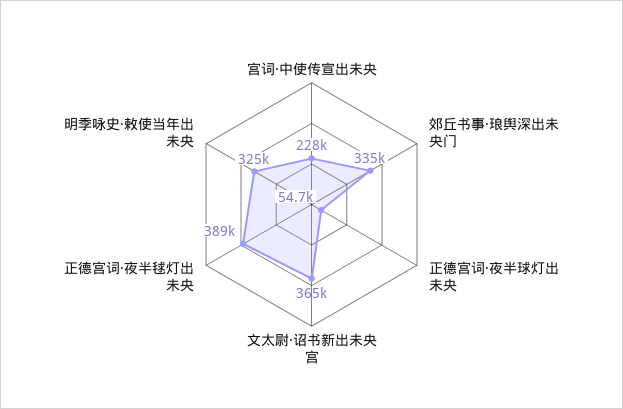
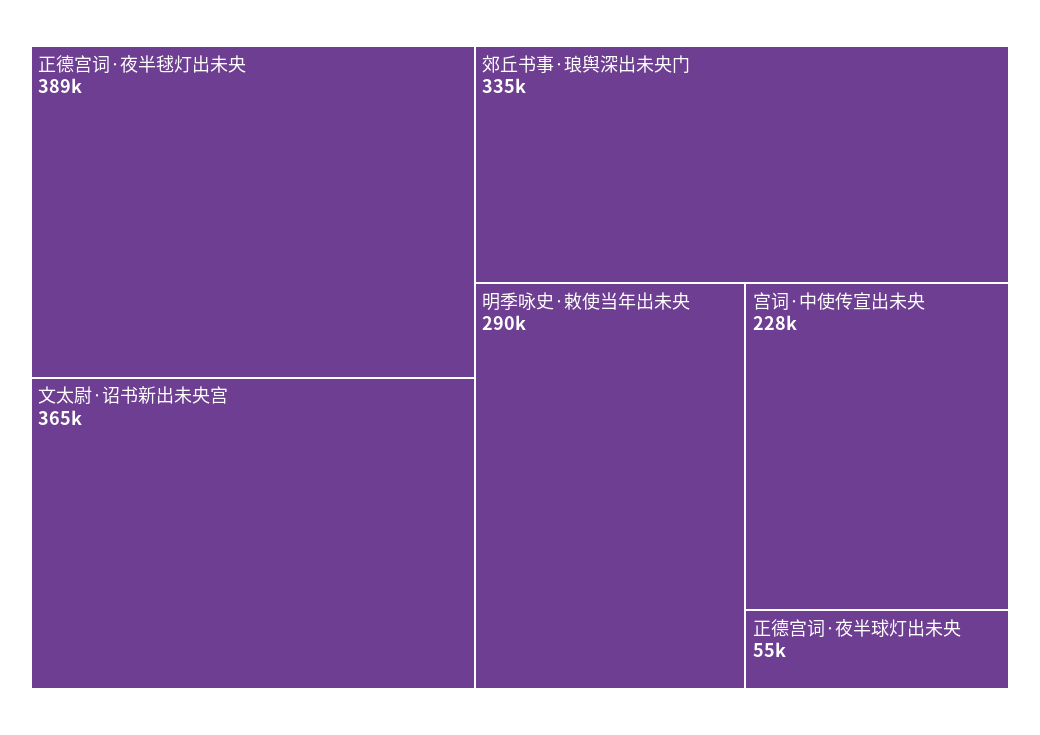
明季咏史·敕使当年出未央: 325000 -> 290000

